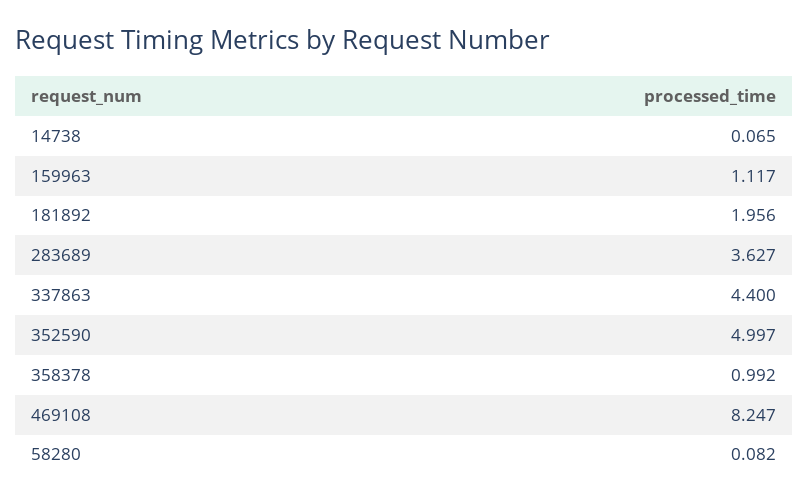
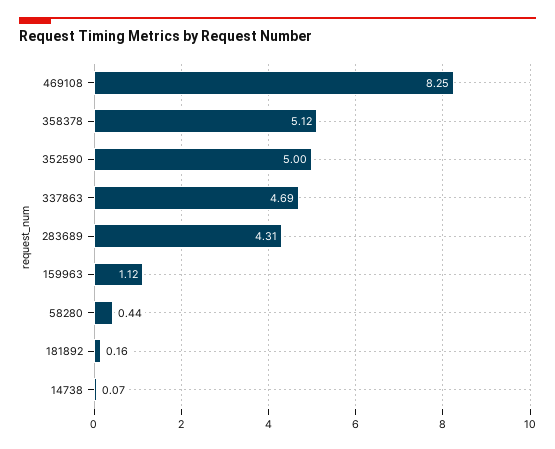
181892: 1.956 -> 0.16
283689: 3.627 -> 4.31
337863: 4.4 -> 4.69
358378: 0.992 -> 5.12
58280: 0.082 -> 0.44

